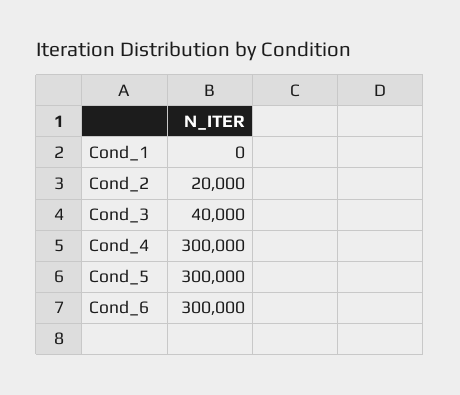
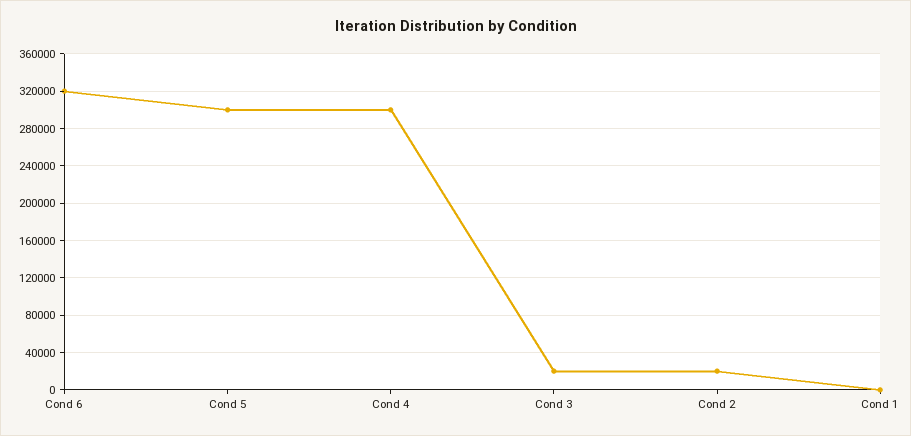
Cond_3: 40000 -> 20000
Cond_6: 300000 -> 320000

